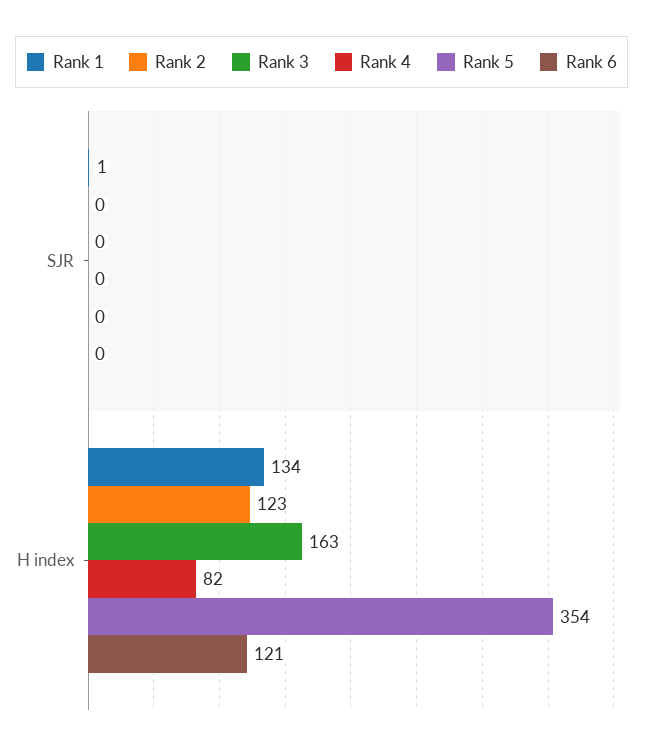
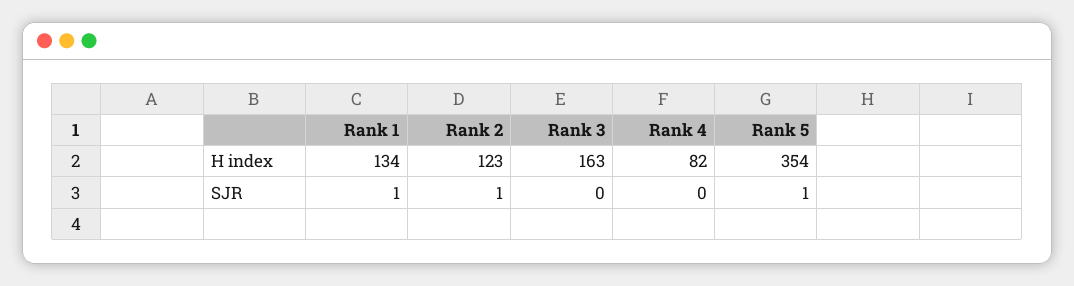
Rank 2, SJR: 0 -> 1
Rank 5, SJR: 0 -> 1
Rank 6, SJR: 0 -> none
Rank 6, H index: 121 -> none

